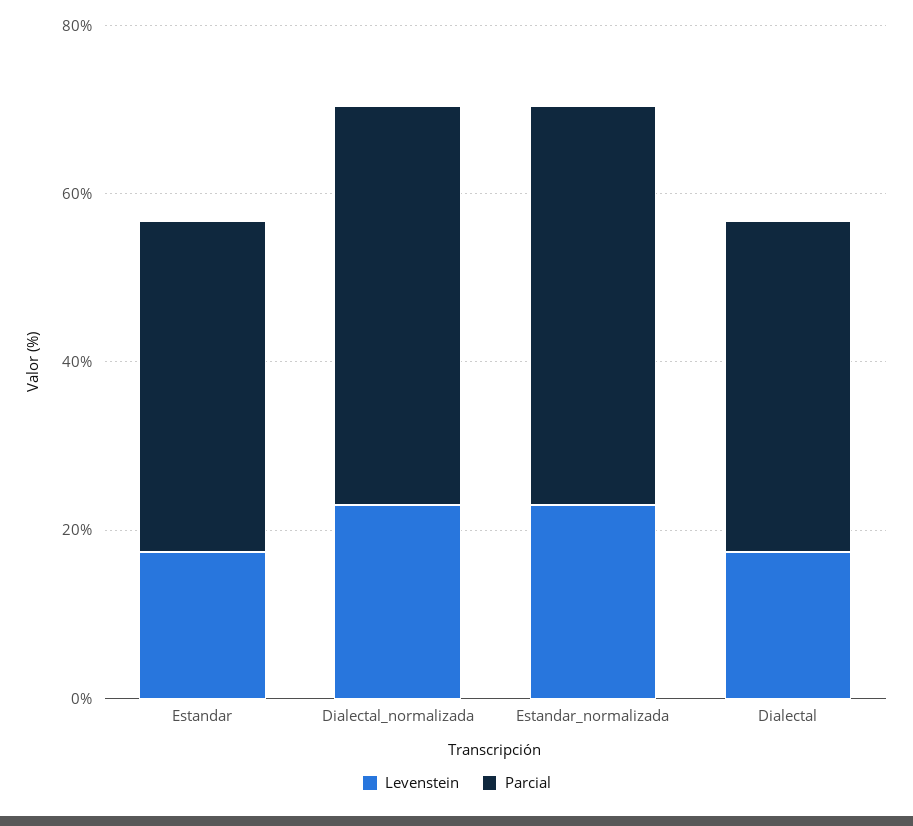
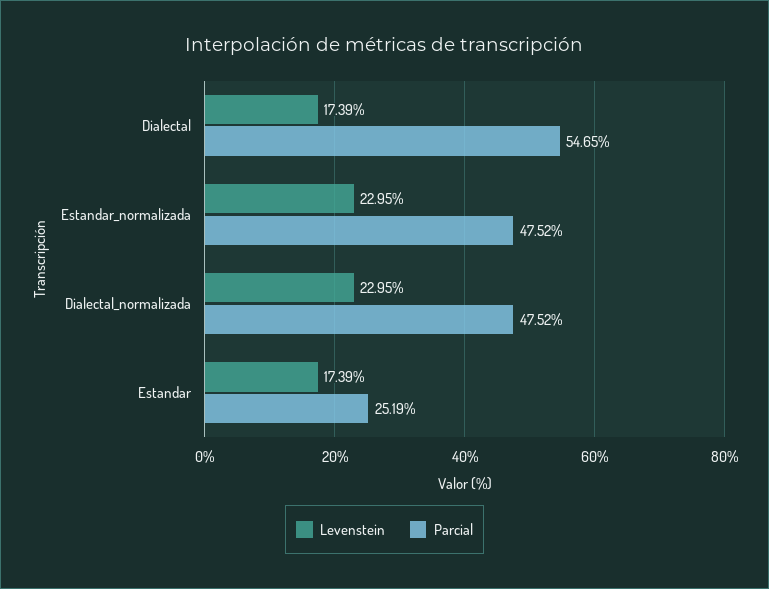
Parcial, Estandar: 40 -> 25.19
Parcial, Dialectal: 40 -> 54.65

